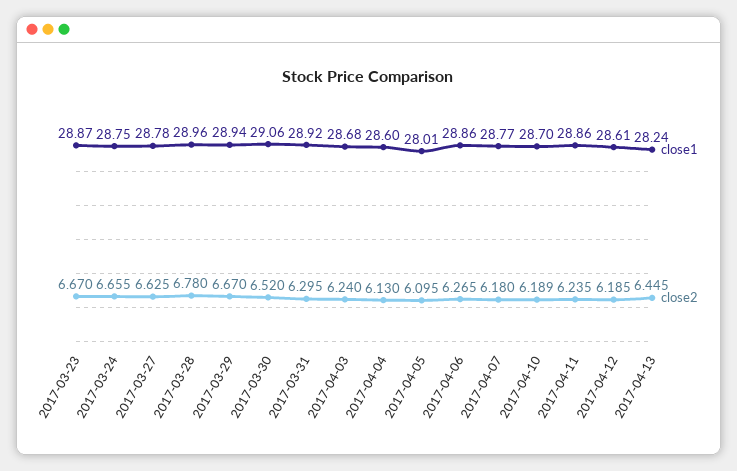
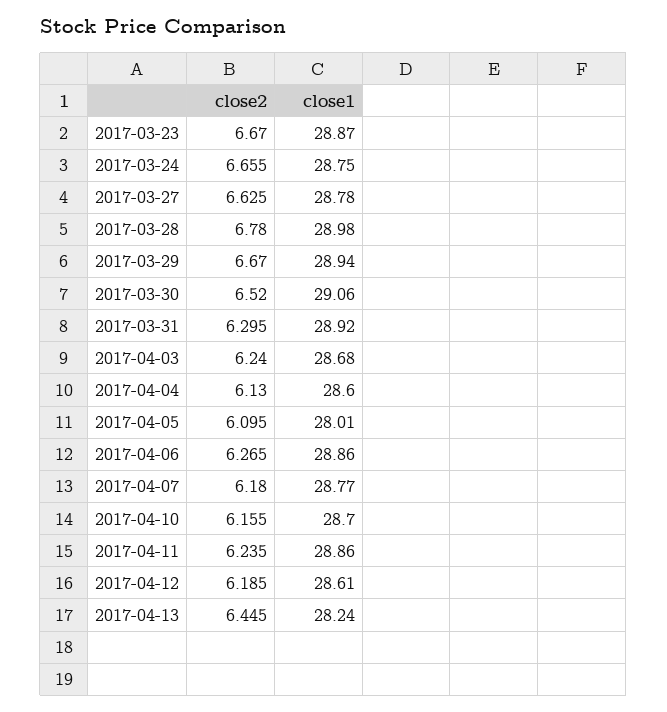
close1, 2017-03-28: 28.96 -> 28.98
close2, 2017-04-10: 6.189 -> 6.155

